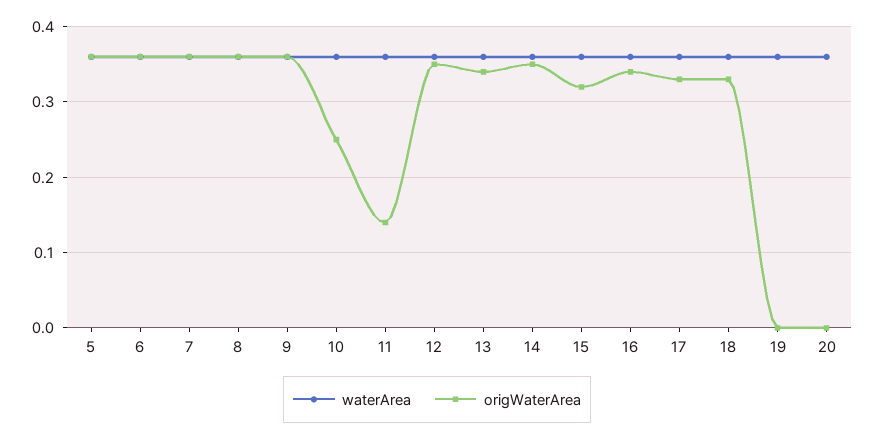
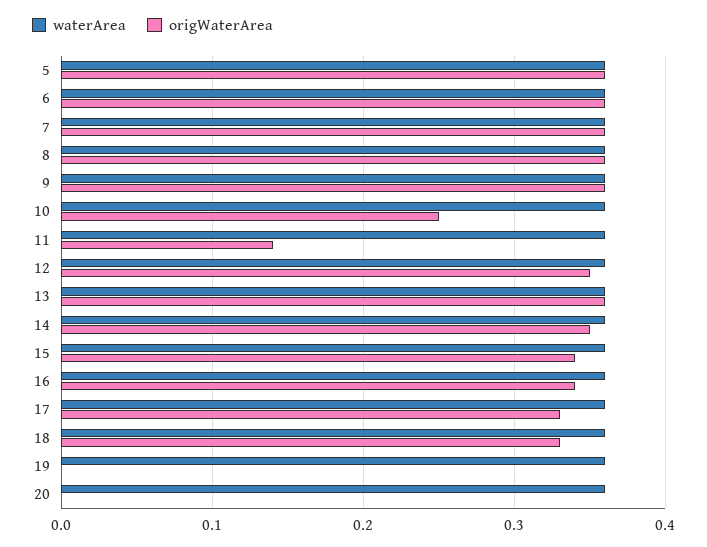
origWaterArea, 13: 0.34 -> 0.36
origWaterArea, 15: 0.32 -> 0.34

